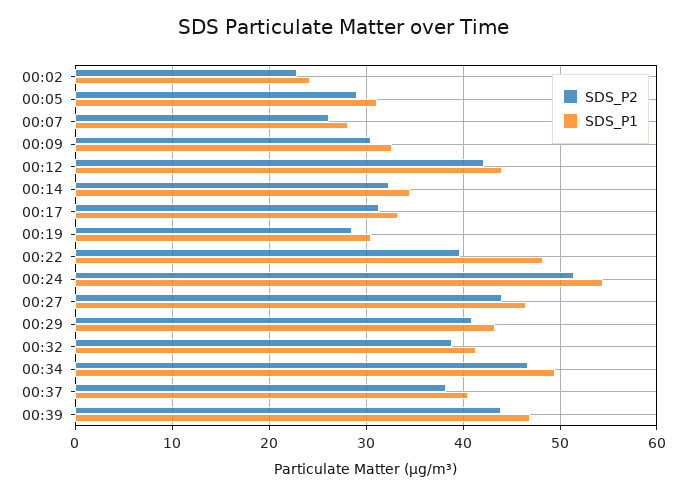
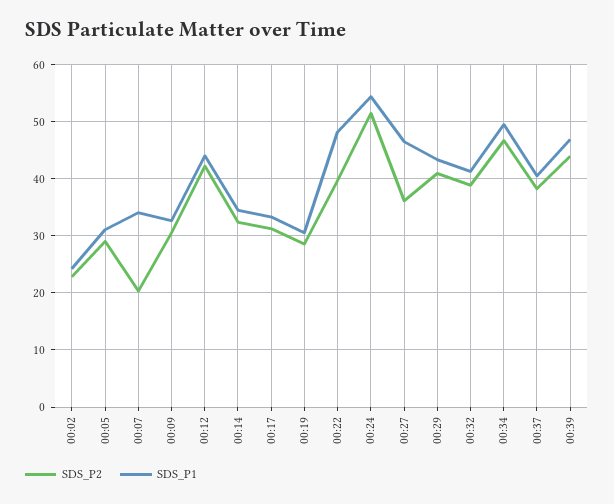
SDS_P2, 00:07: 26 -> 20
SDS_P1, 00:07: 28 -> 34
SDS_P2, 00:27: 44 -> 36

